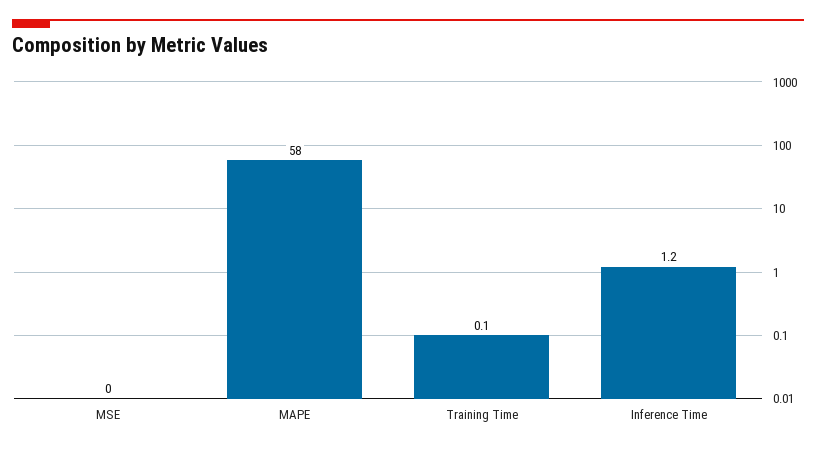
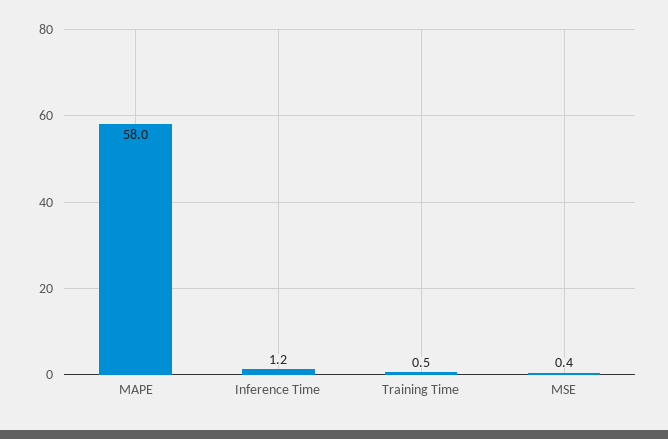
MSE: 0 -> 0.4
Training Time: 0.1 -> 0.5

